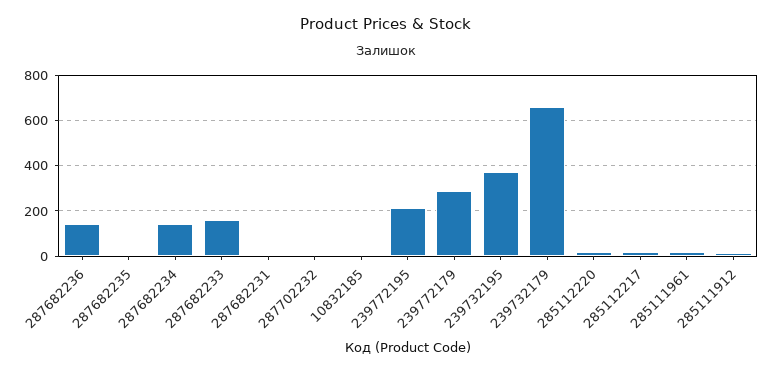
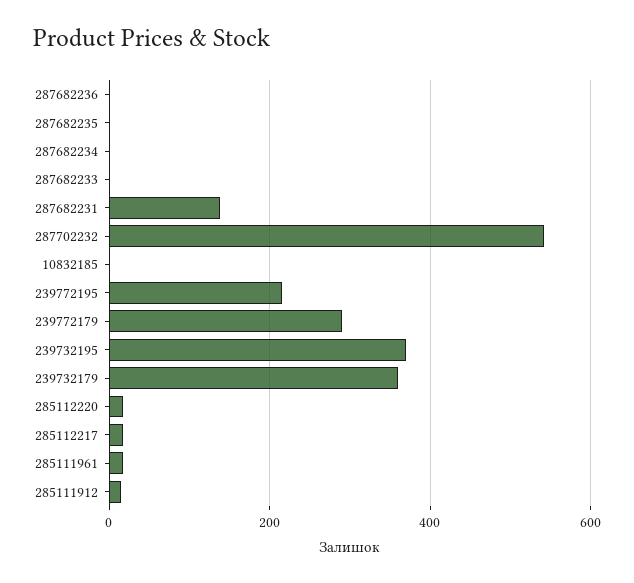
287682236: 150 -> 0
287682234: 150 -> 0
287682233: 150 -> 0
287682231: 0 -> 140
287702232: 0 -> 540
239732179: 650 -> 360

